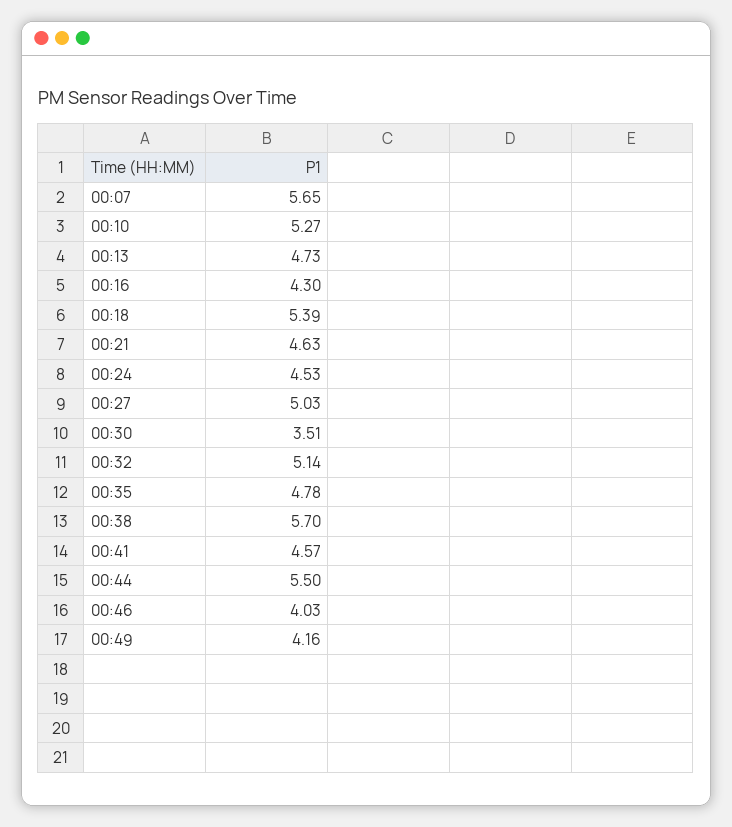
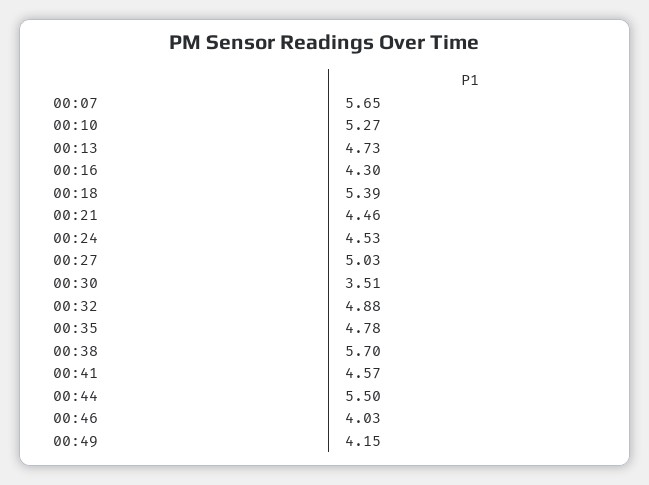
00:21: 4.63 -> 4.46
00:32: 5.14 -> 4.88
00:49: 4.16 -> 4.15

